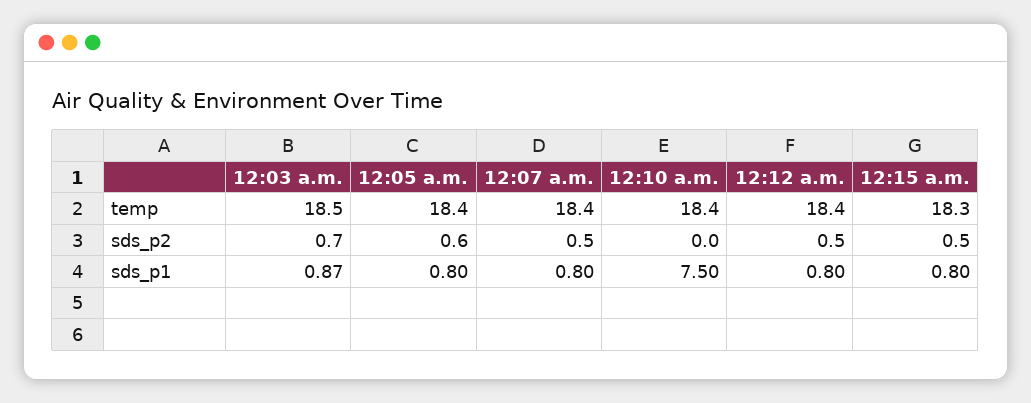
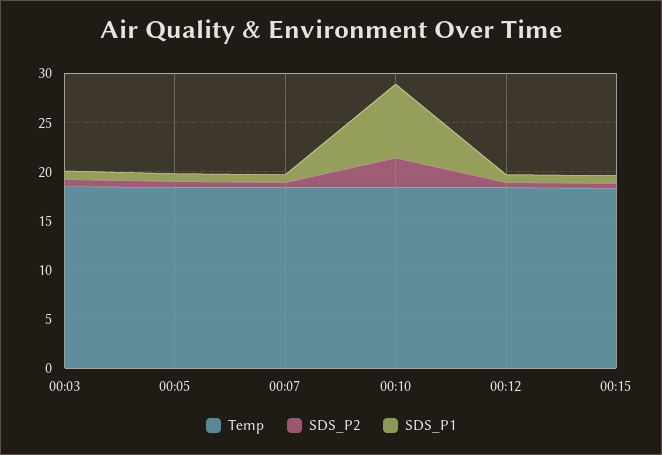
sds_p2, 12:10 a.m.: 0 -> 3

